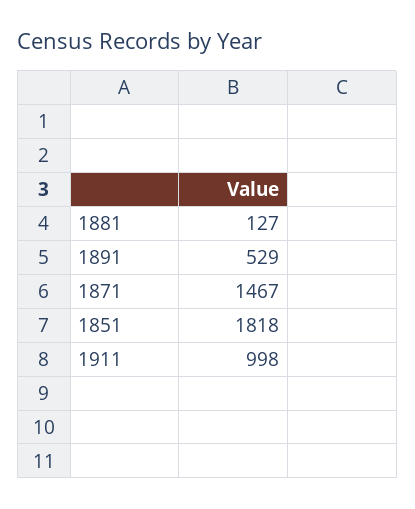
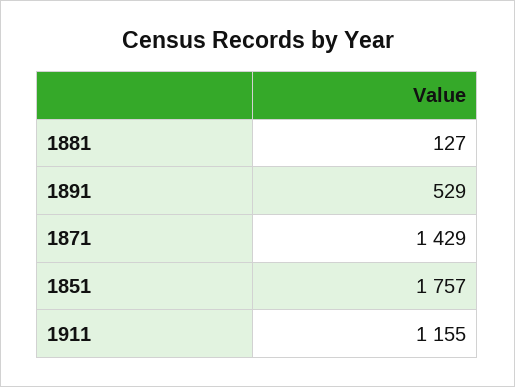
1871: 1467 -> 1429
1851: 1818 -> 1757
1911: 998 -> 1155

